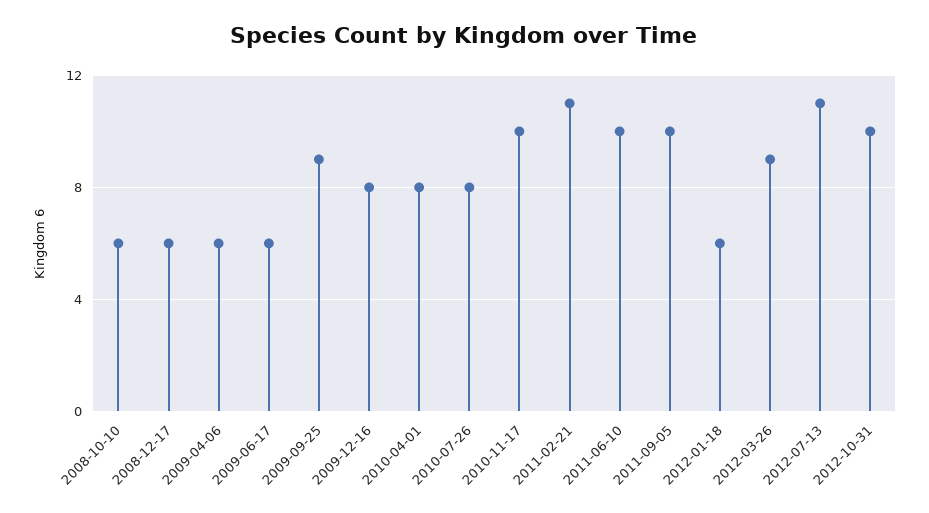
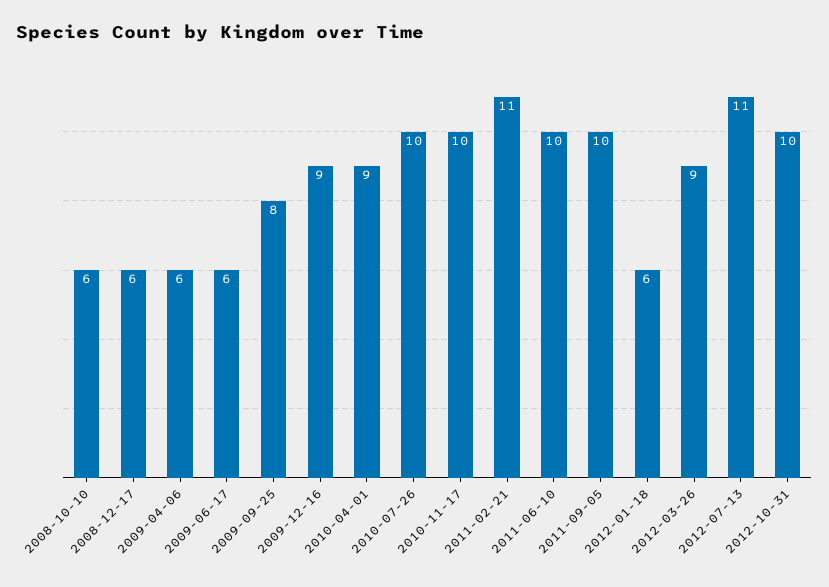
2009-09-25: 9 -> 8
2009-12-16: 8 -> 9
2010-04-01: 8 -> 9
2010-07-26: 8 -> 10

